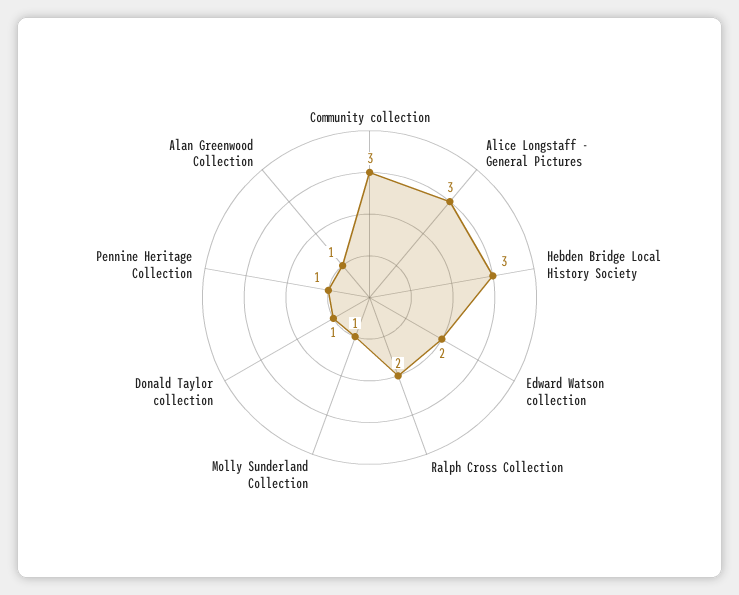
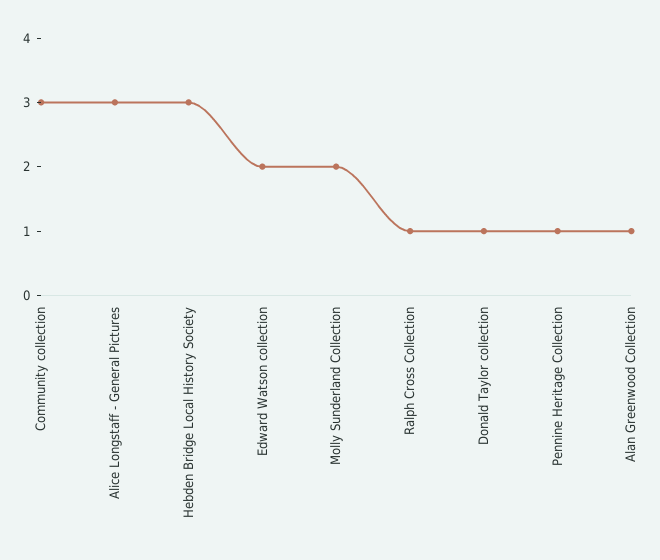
Ralph Cross Collection: 2 -> 1
Molly Sunderland Collection: 1 -> 2

